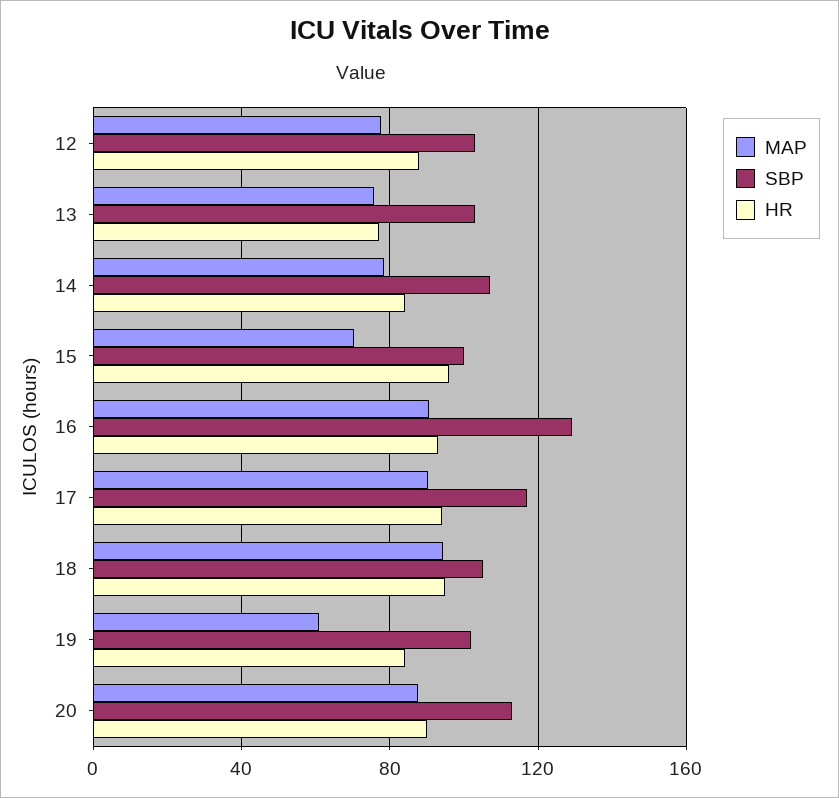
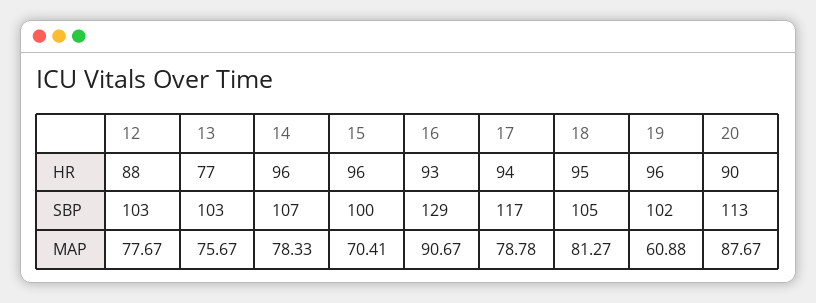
HR, 14: 85 -> 96
MAP, 17: 90 -> 78.78
MAP, 18: 95 -> 81.27
HR, 19: 85 -> 96

